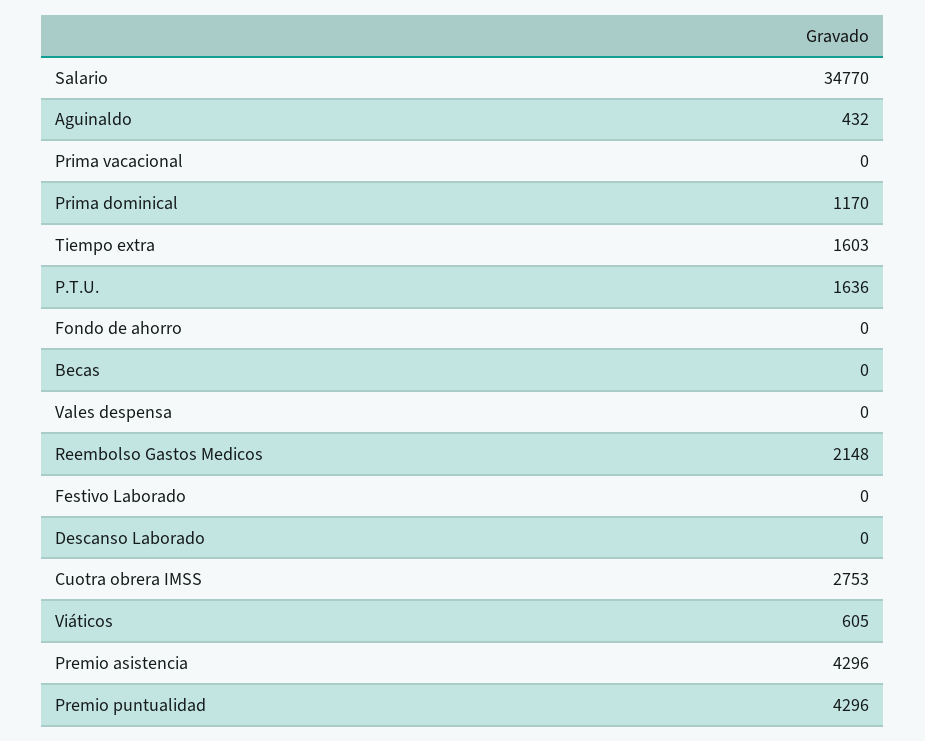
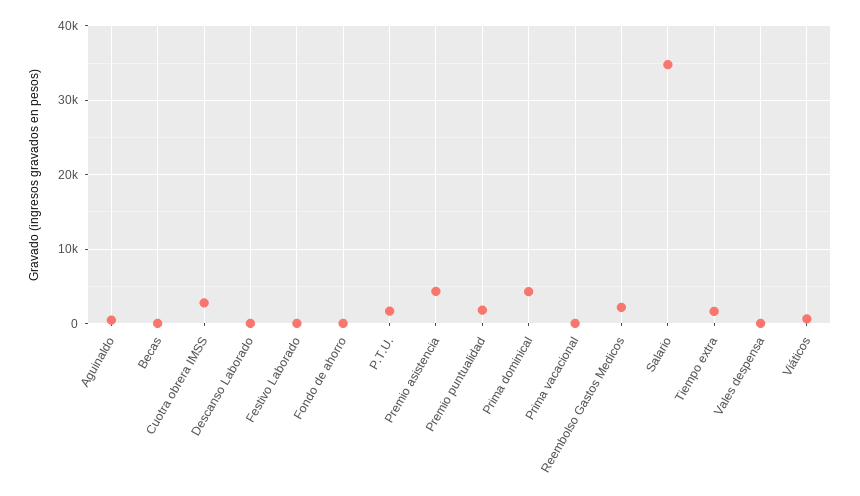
Prima dominical: 1170 -> 4000
Premio puntualidad: 4296 -> 2000

